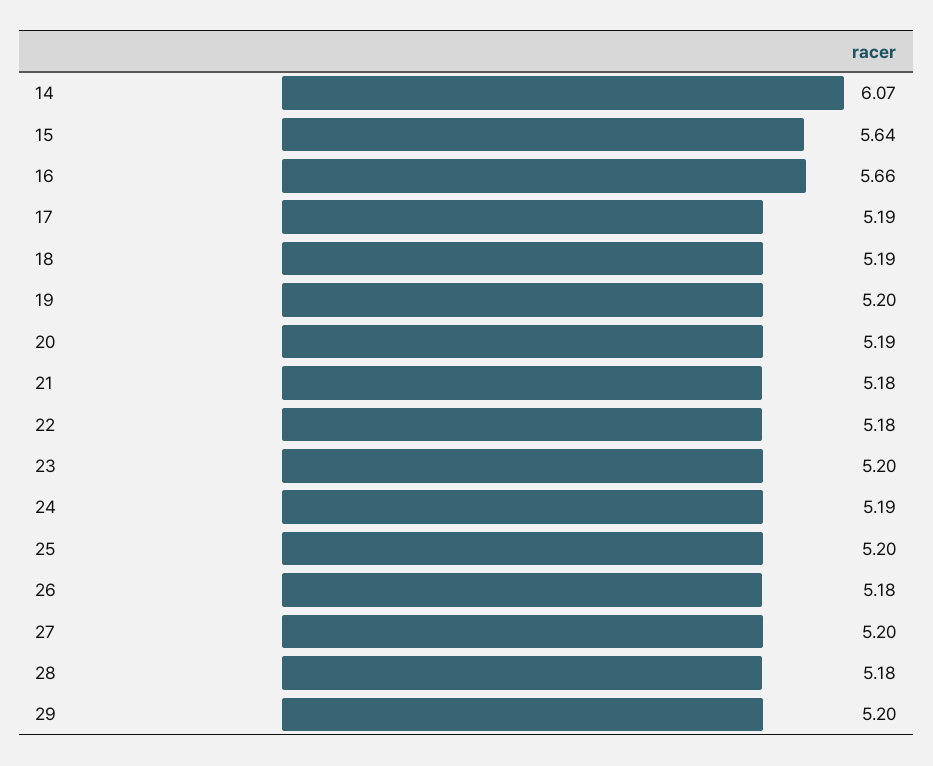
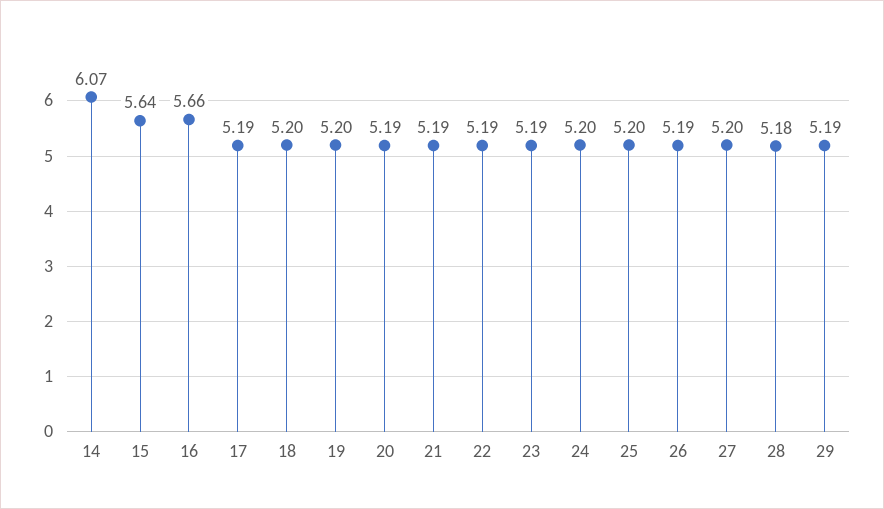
18: 5.19 -> 5.2
21: 5.18 -> 5.19
22: 5.18 -> 5.19
23: 5.2 -> 5.19
24: 5.19 -> 5.2
26: 5.18 -> 5.19
29: 5.2 -> 5.19

